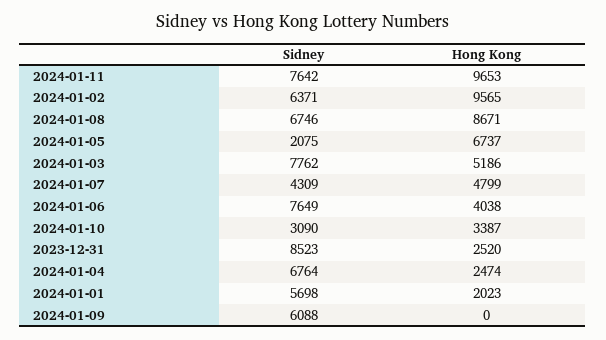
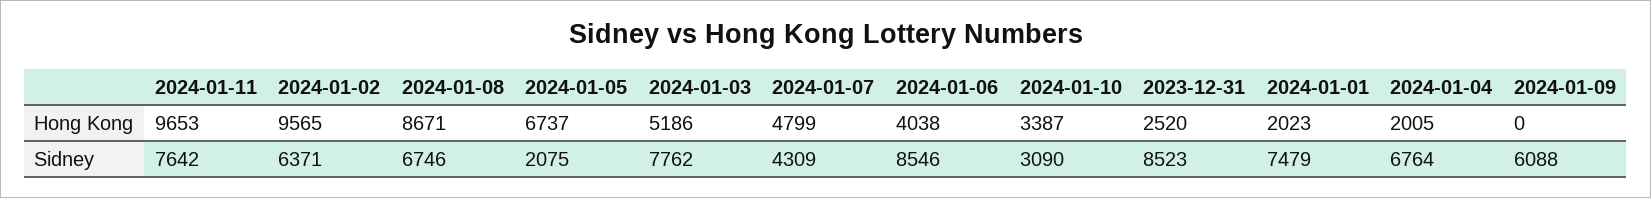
Sidney, 2024-01-06: 7649 -> 8546
Hong Kong, 2024-01-04: 2474 -> 2005
Sidney, 2024-01-01: 5698 -> 7479

